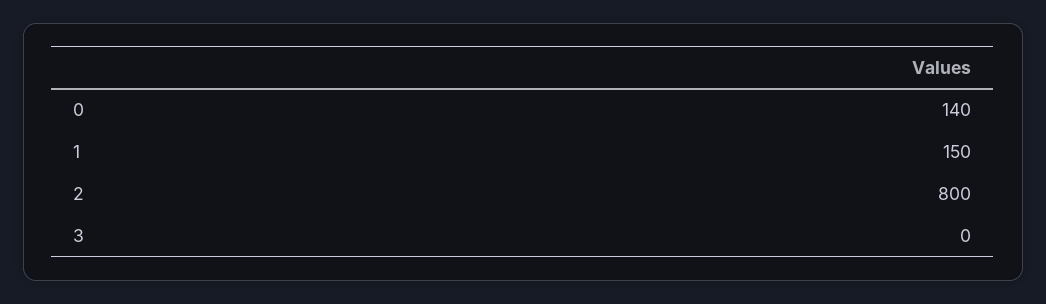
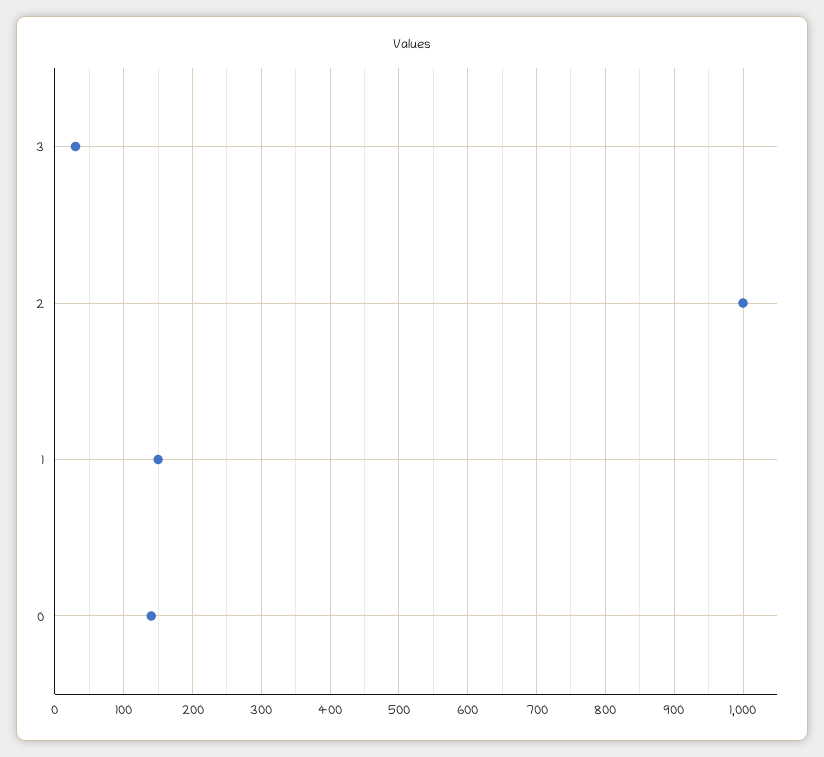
2: 800 -> 1000
3: 0 -> 30

